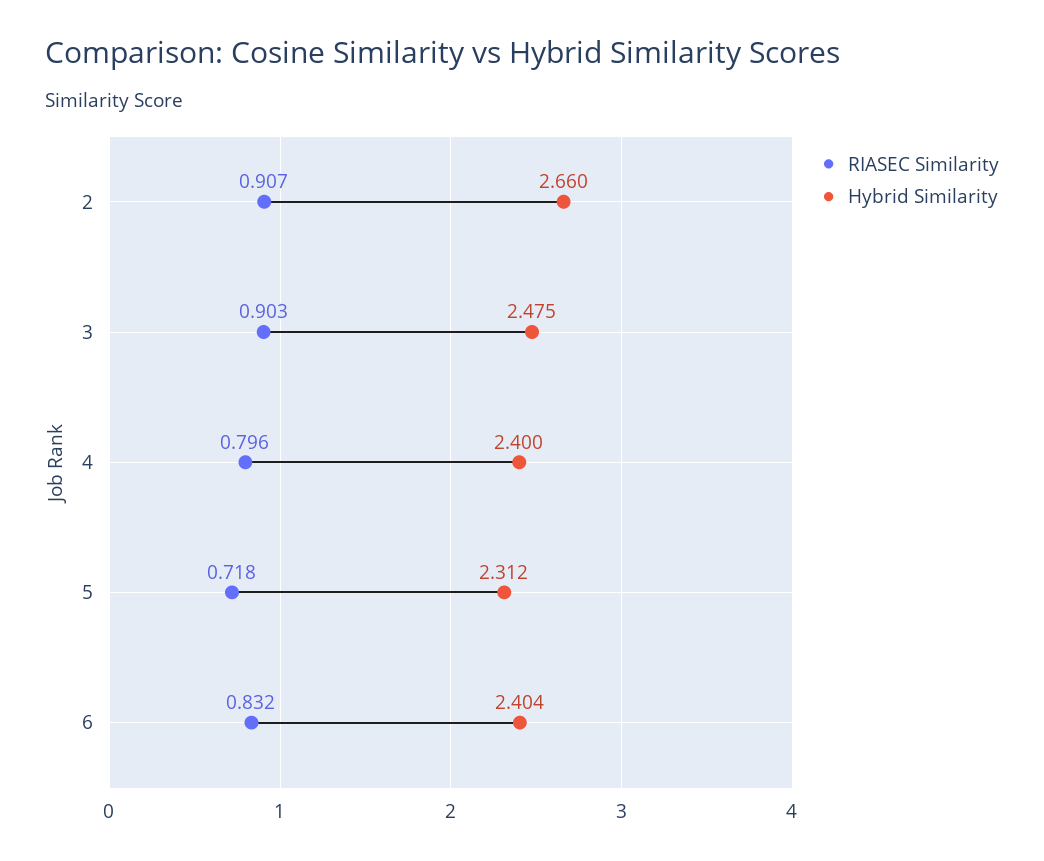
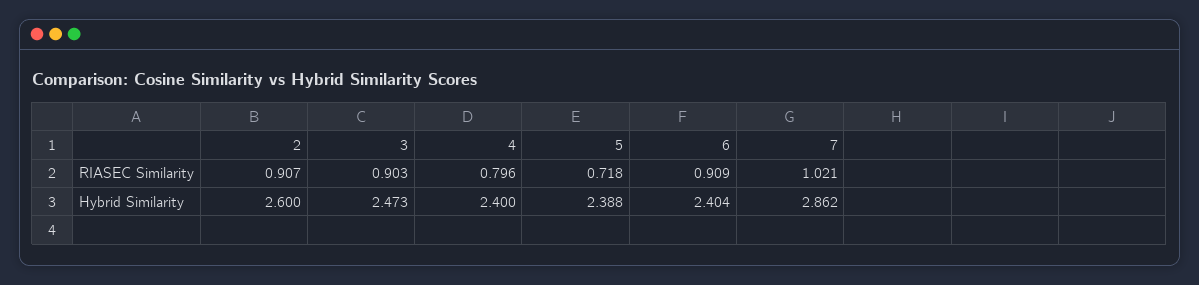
Hybrid Similarity, 2: 2.66 -> 2.6
Hybrid Similarity, 3: 2.475 -> 2.473
Hybrid Similarity, 5: 2.312 -> 2.388
RIASEC Similarity, 6: 0.832 -> 0.909
RIASEC Similarity, 7: none -> 1.021
Hybrid Similarity, 7: none -> 2.862

